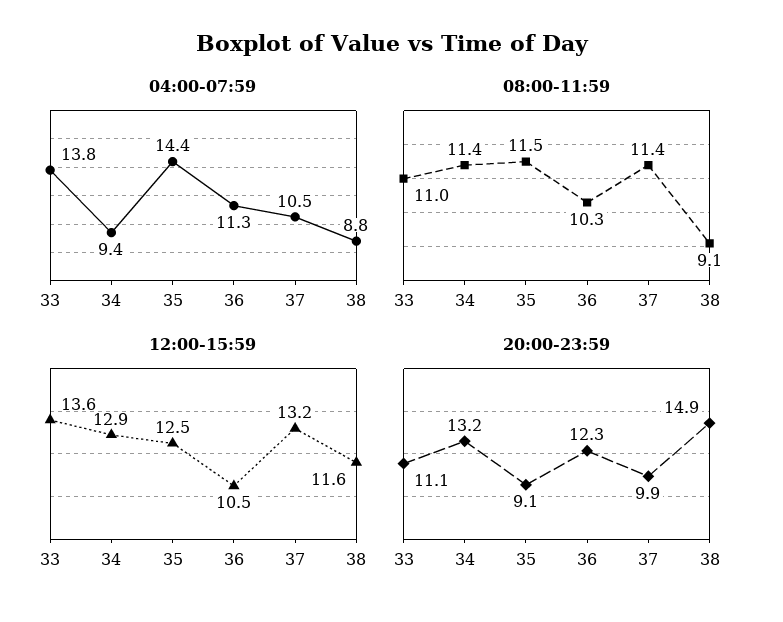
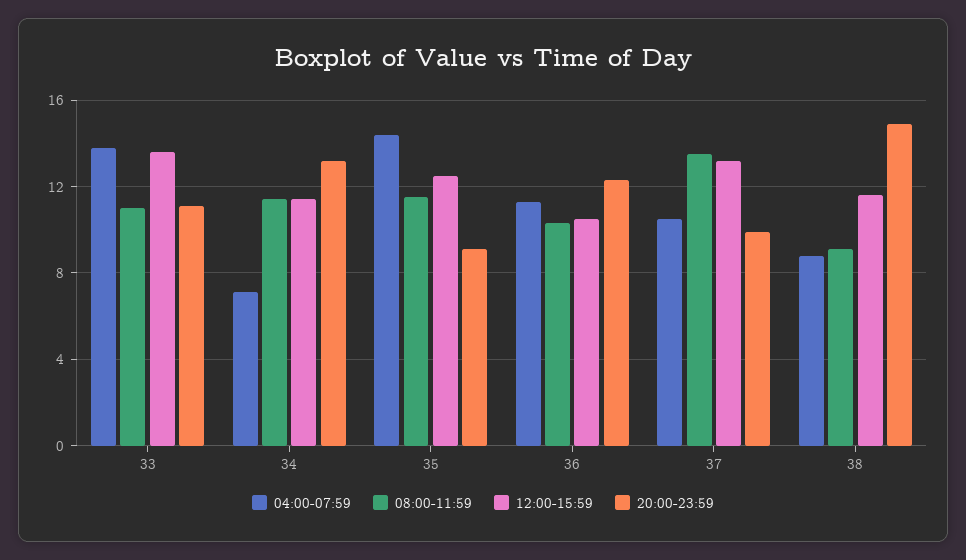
04:00-07:59, 34: 9.4 -> 7
08:00-11:59, 37: 11.4 -> 13.5
12:00-15:59, 34: 12.9 -> 11.5

